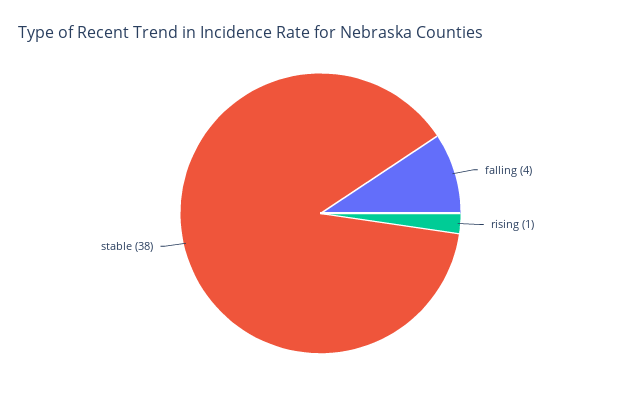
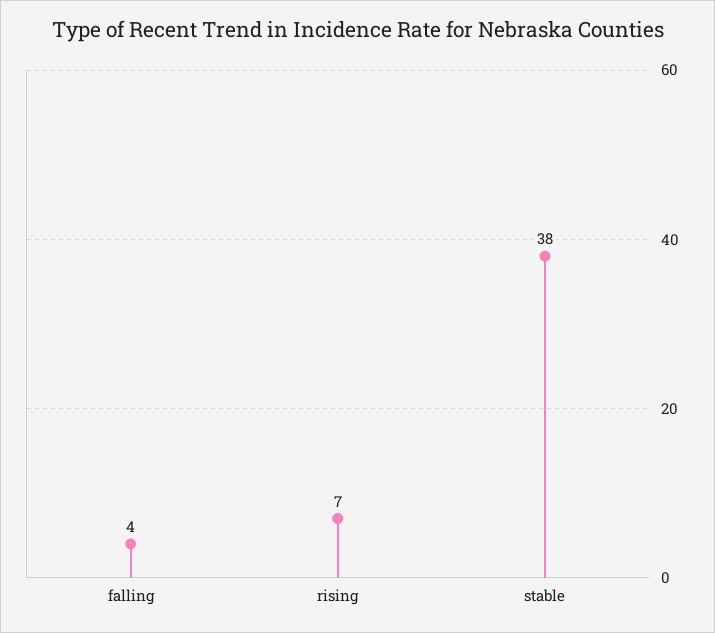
rising: 1 -> 7

